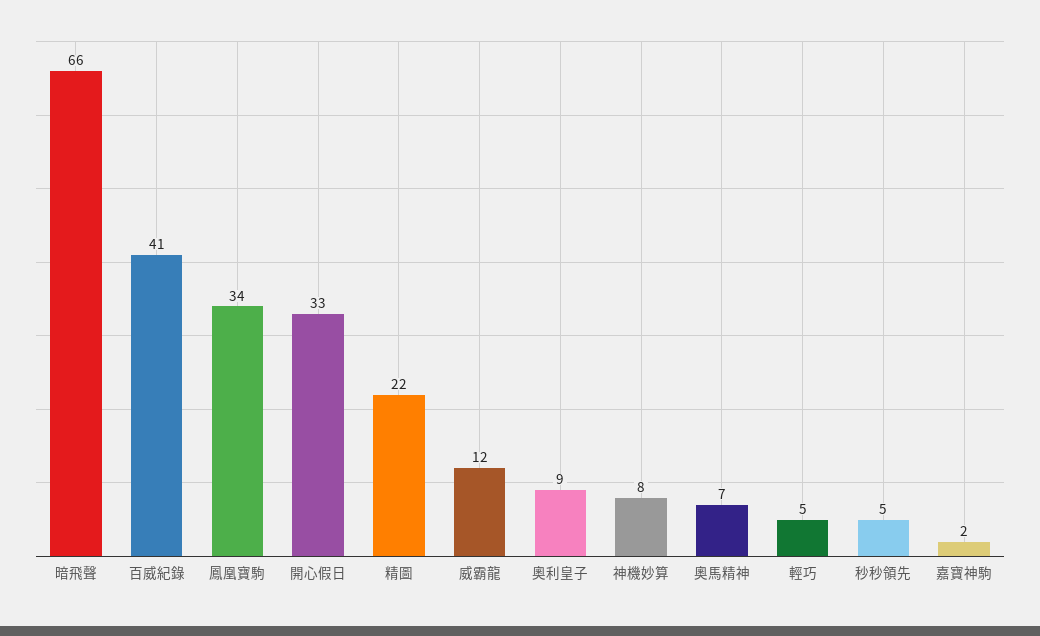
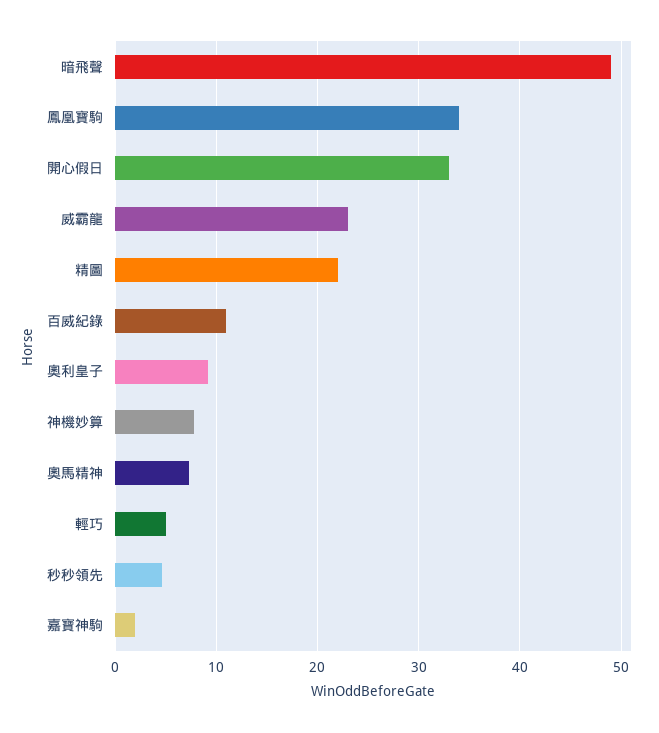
暗飛聲: 66 -> 49
百威紀錄: 41 -> 11
威霸龍: 12 -> 23

